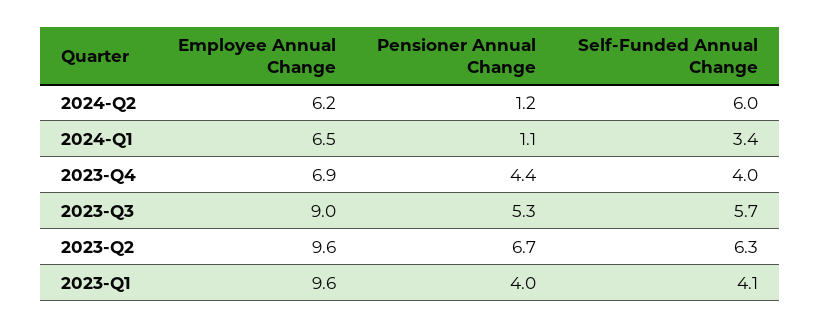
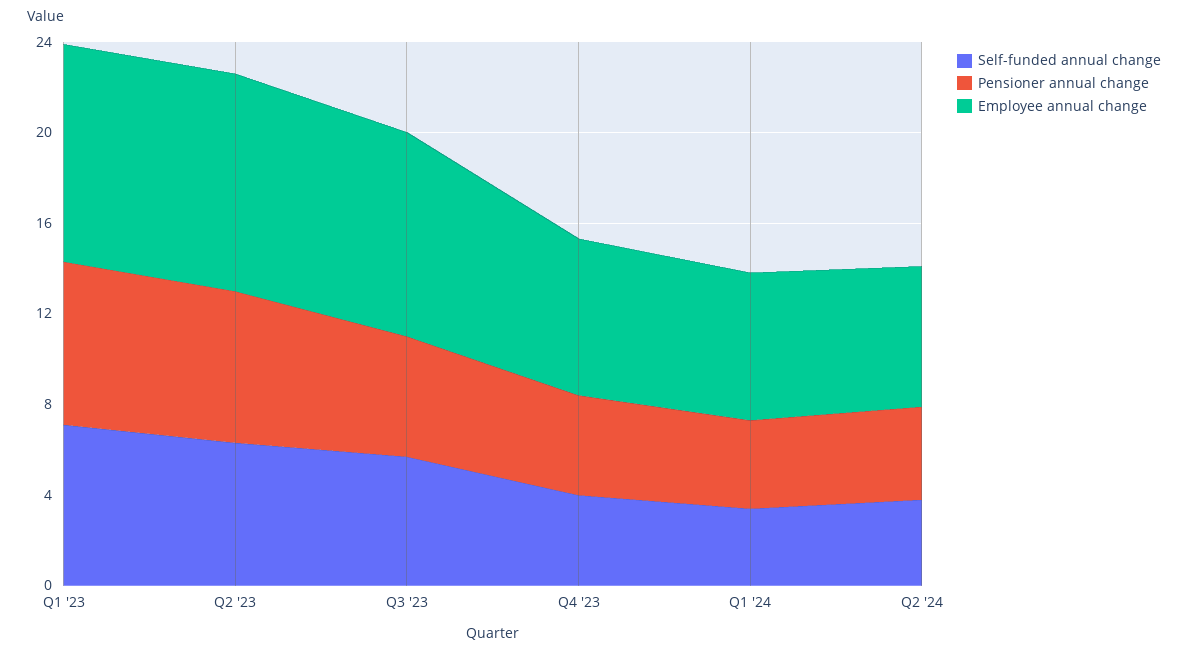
Pensioner Annual Change, 2024-Q2: 1.2 -> 4
Self-Funded Annual Change, 2024-Q2: 6 -> 4
Pensioner Annual Change, 2024-Q1: 1.1 -> 4
Pensioner Annual Change, 2023-Q1: 4 -> 7
Self-Funded Annual Change, 2023-Q1: 4.1 -> 7

